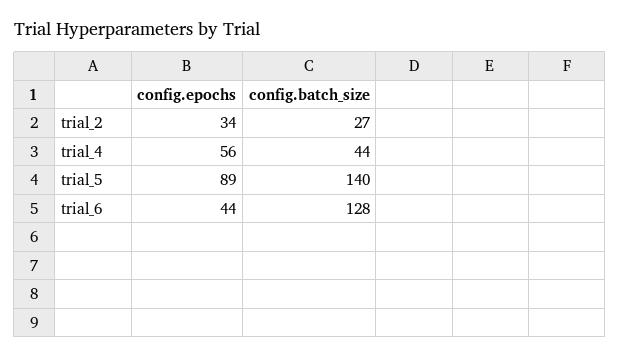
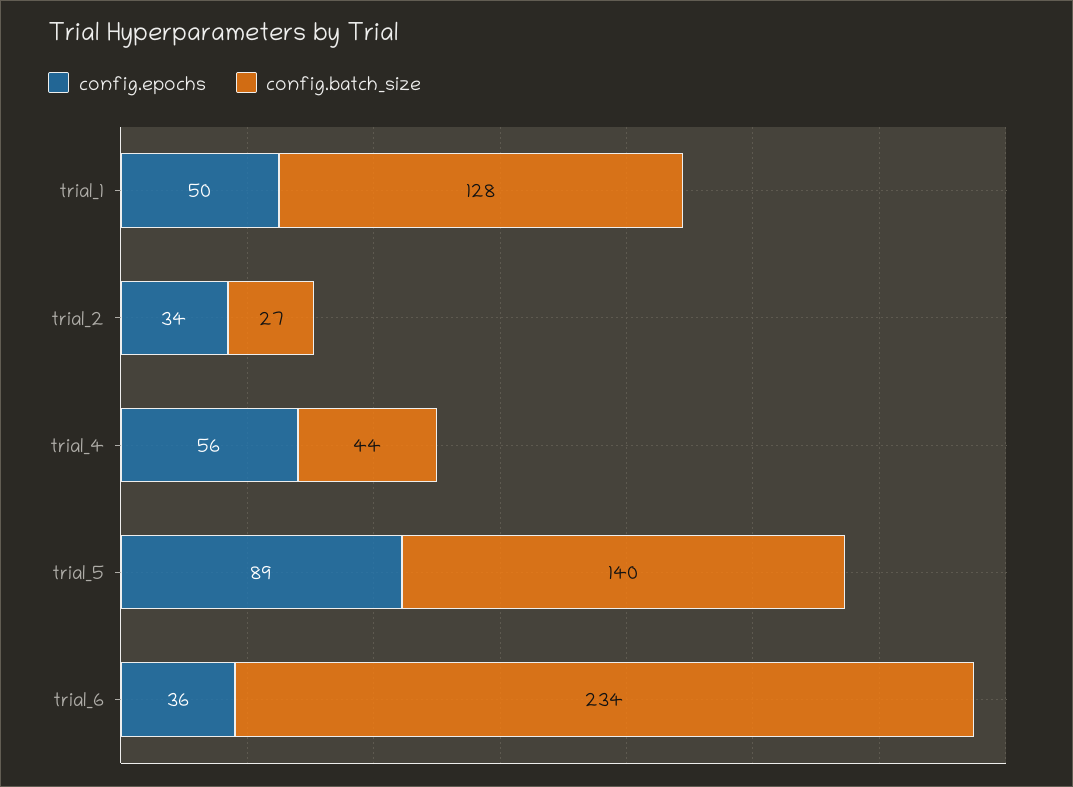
config.epochs, trial_6: 44 -> 36
config.batch_size, trial_6: 128 -> 234
config.epochs, trial_1: none -> 50
config.batch_size, trial_1: none -> 128

